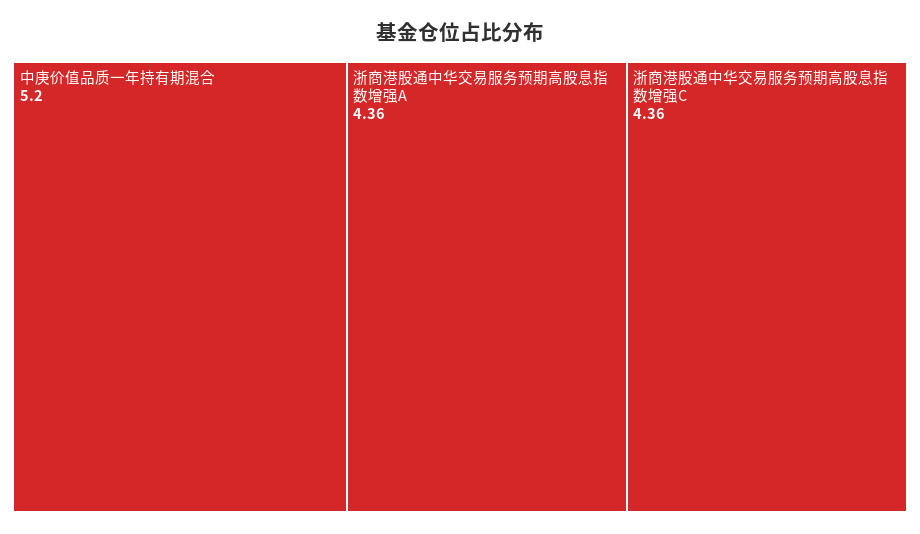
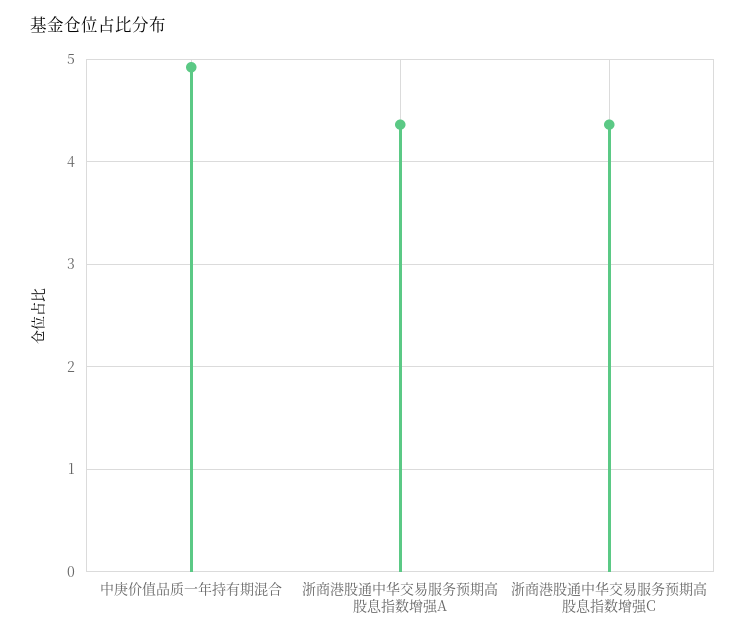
中庚价值品质一年持有期混合: 5.2 -> 4.9

